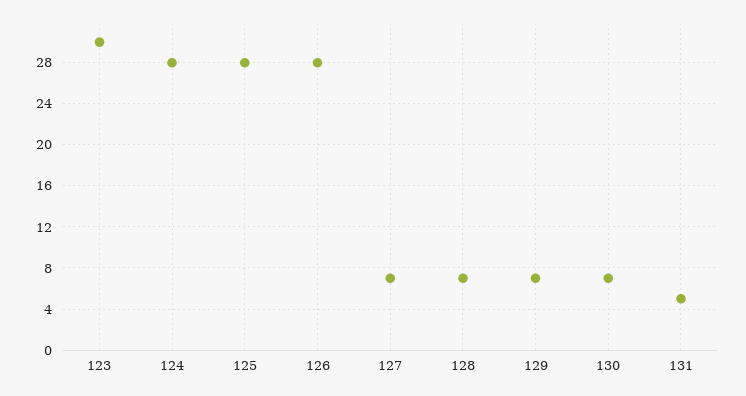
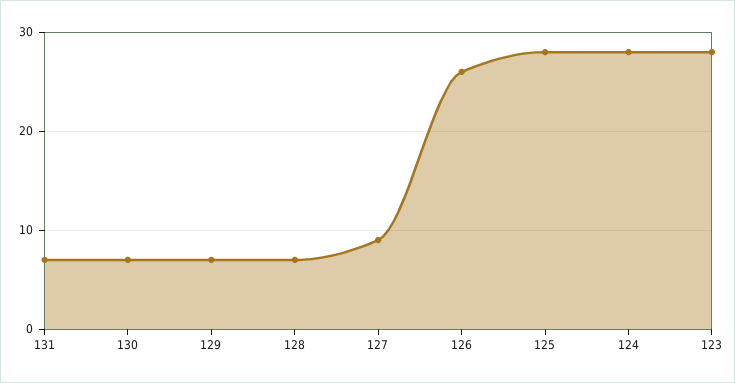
123: 30 -> 28
126: 28 -> 26
127: 7 -> 9
131: 5 -> 7

